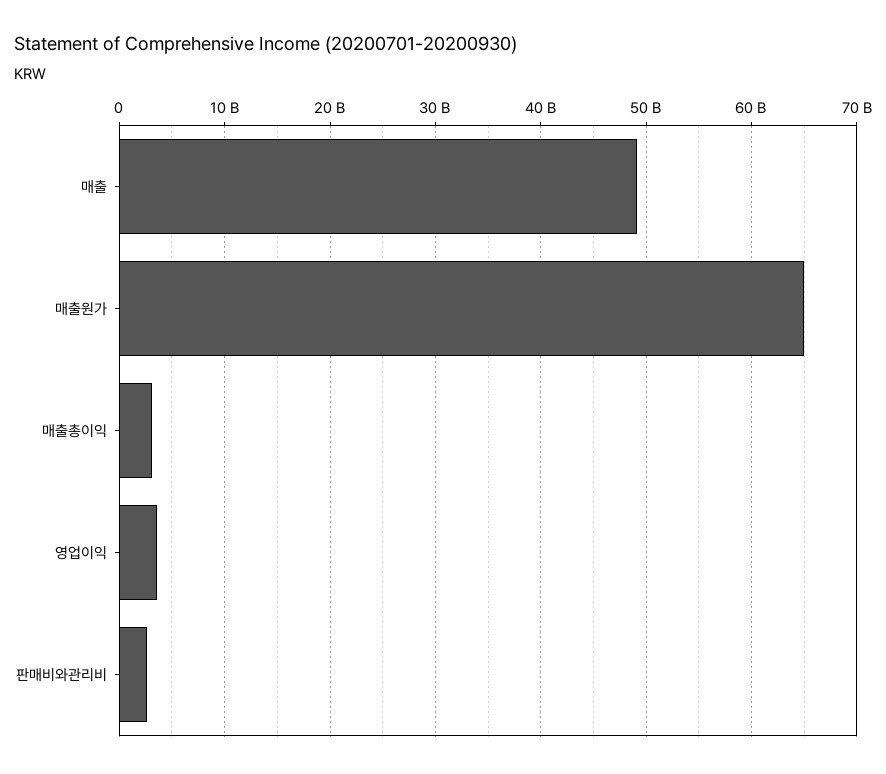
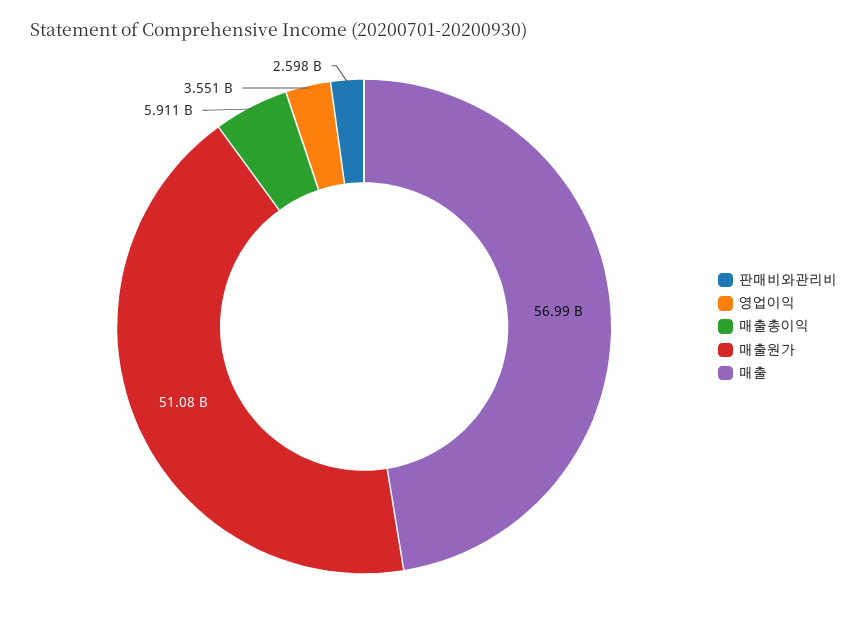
매출: 49000000000 -> 56990000000
매출원가: 65000000000 -> 51080000000
매출총이익: 3000000000 -> 5911000000

